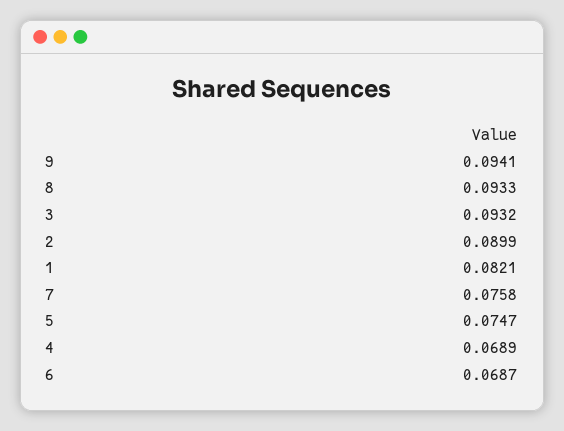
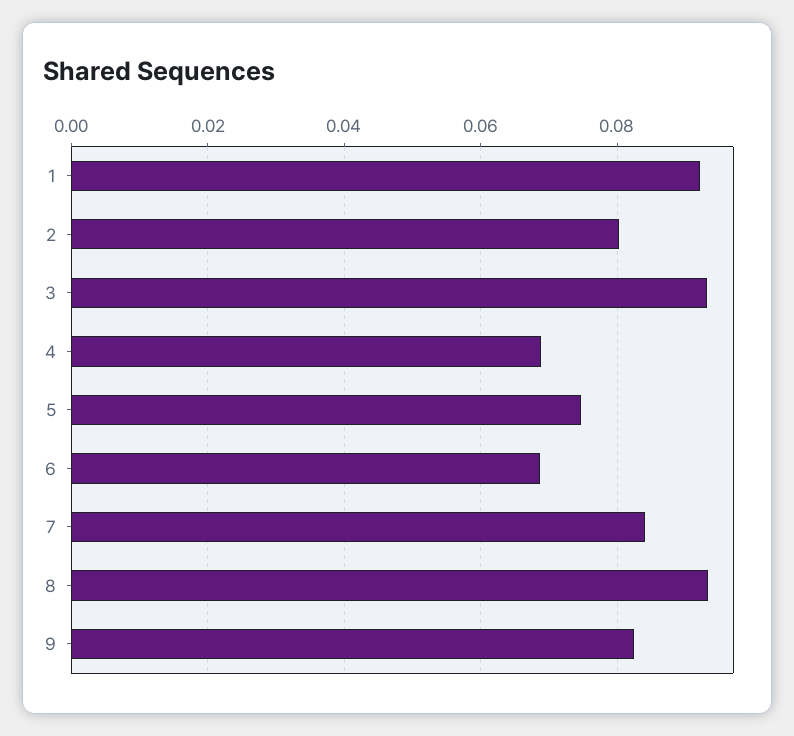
9: 0.0941 -> 0.082
2: 0.0899 -> 0.08
1: 0.0821 -> 0.092
7: 0.0758 -> 0.084

